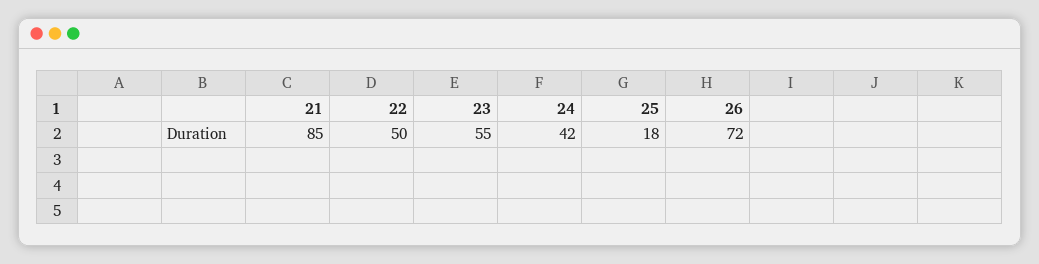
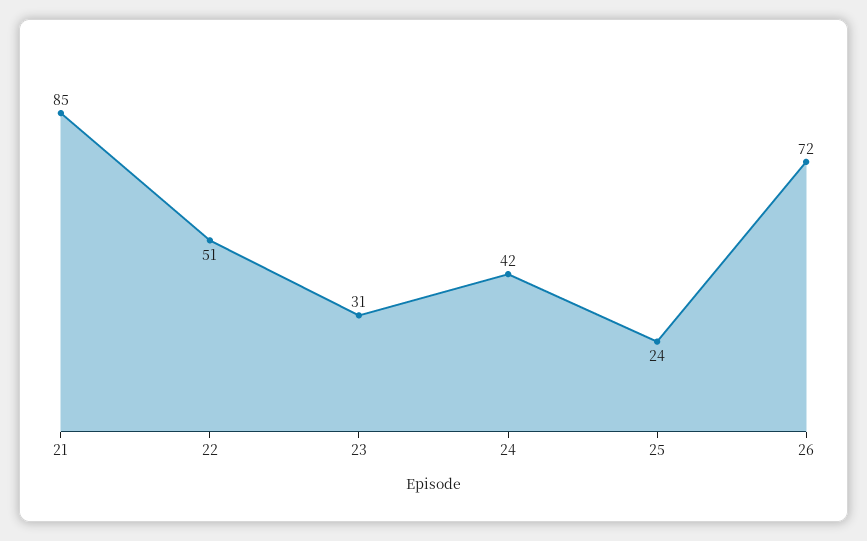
22: 50 -> 51
23: 55 -> 31
25: 18 -> 24

